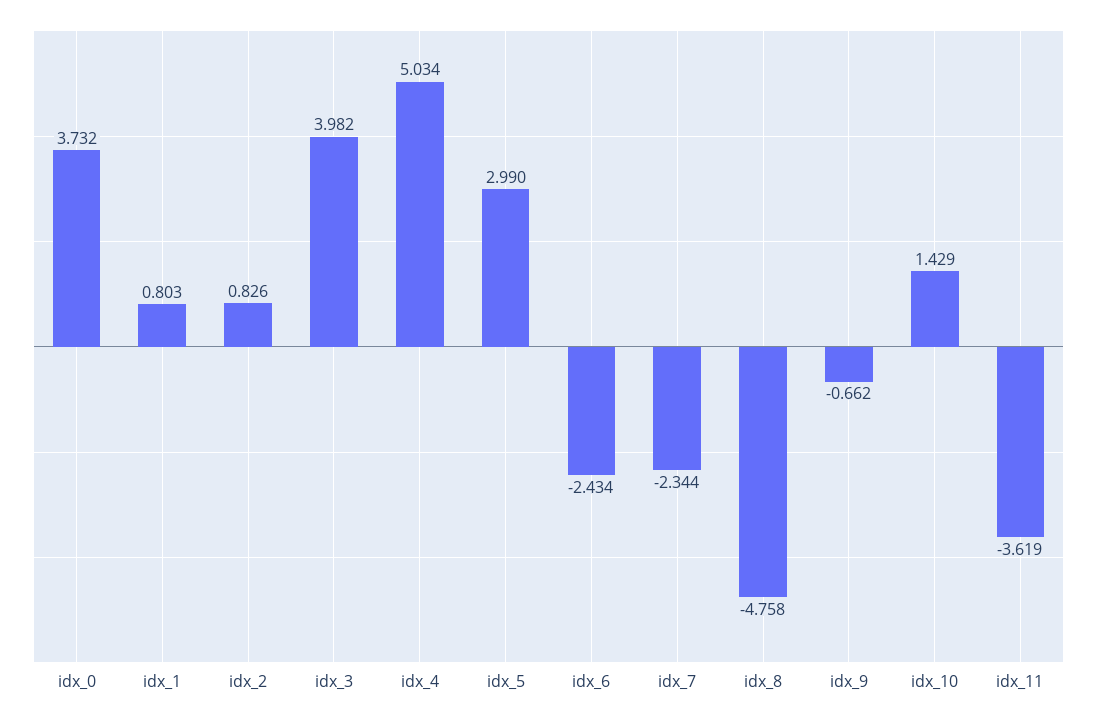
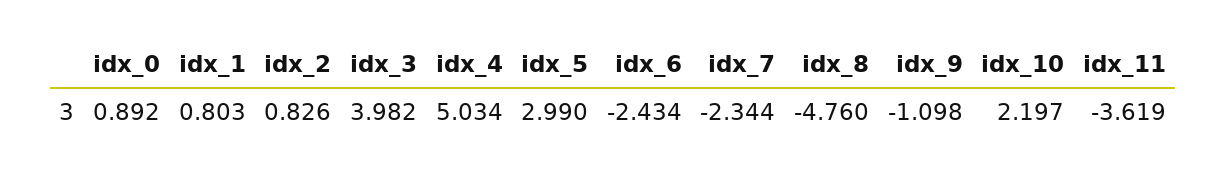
idx_0: 3.732 -> 0.892
idx_8: -4.758 -> -4.76
idx_9: -0.662 -> -1.098
idx_10: 1.429 -> 2.197

